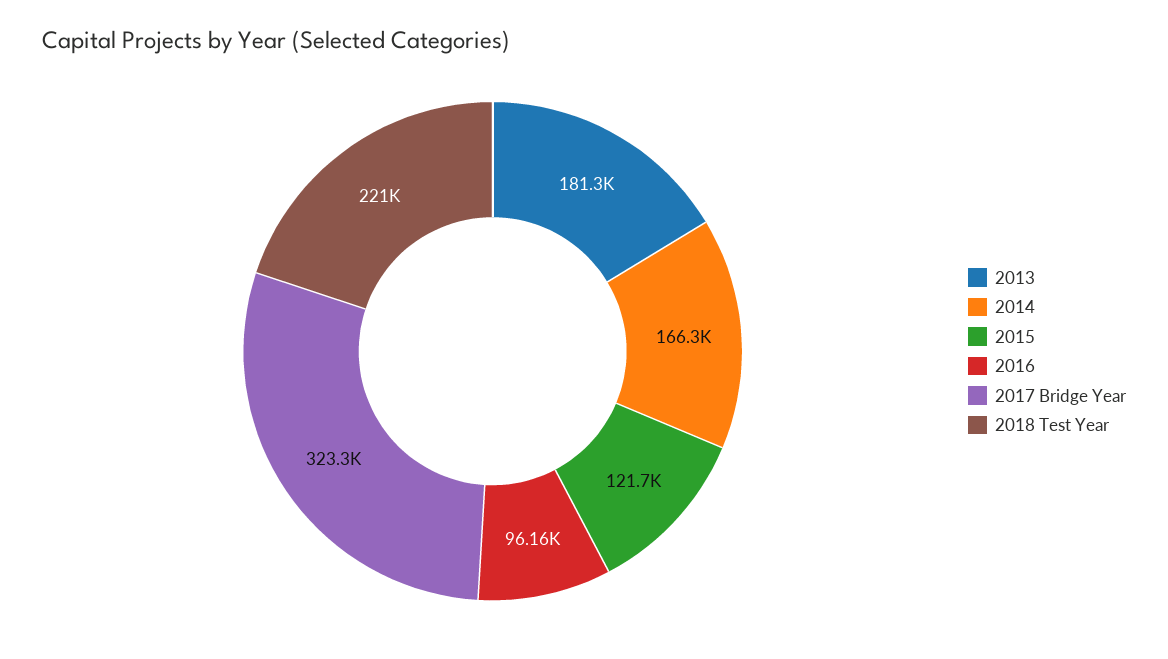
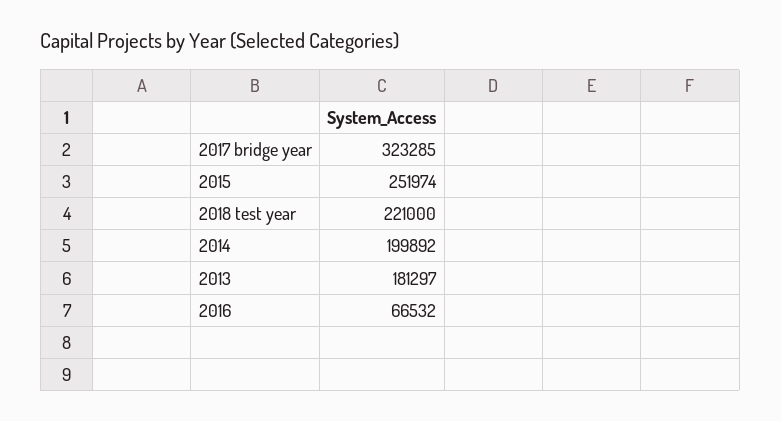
2014: 166300 -> 199892
2015: 121700 -> 251974
2016: 96160 -> 66532

